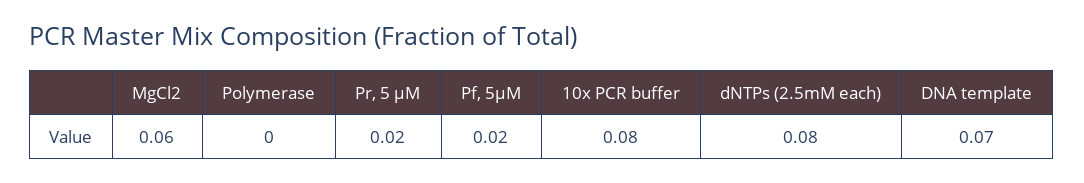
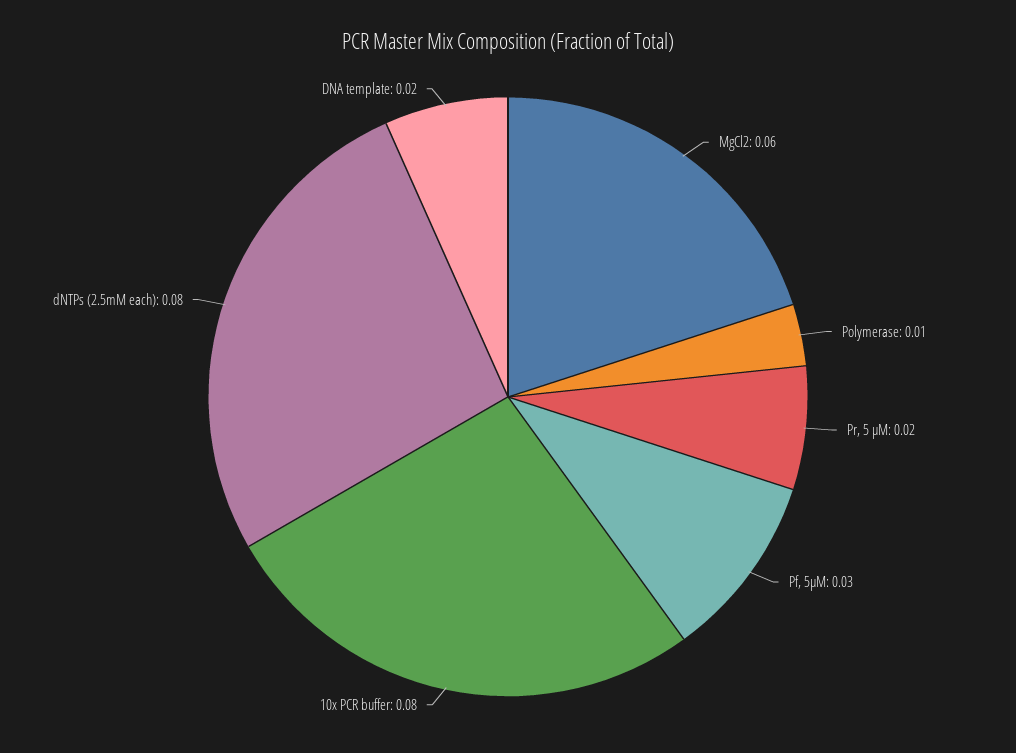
Polymerase: 0 -> 0.01
Pf, 5μM: 0.02 -> 0.03
DNA template: 0.07 -> 0.02

